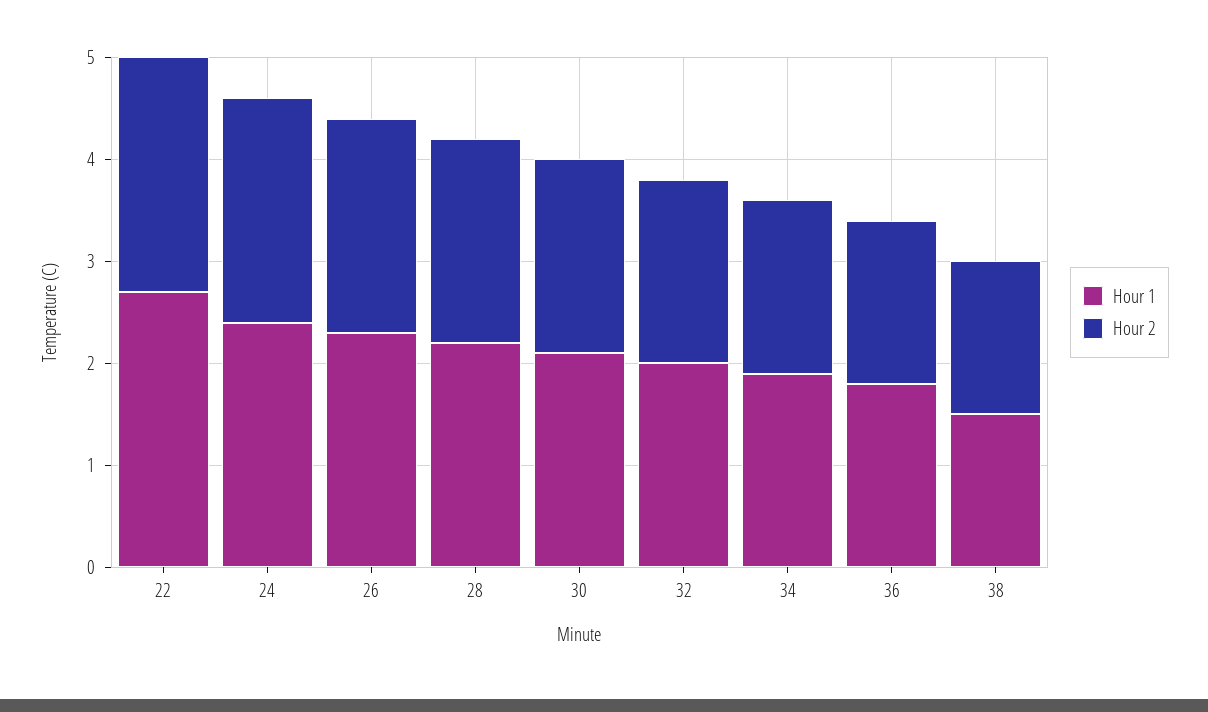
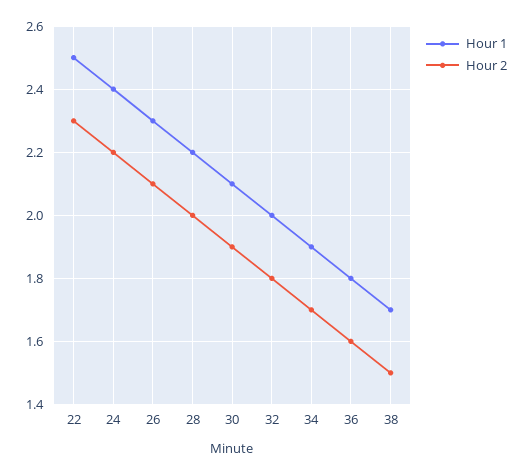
Hour 1, 22: 2.7 -> 2.5
Hour 1, 38: 1.5 -> 1.7

